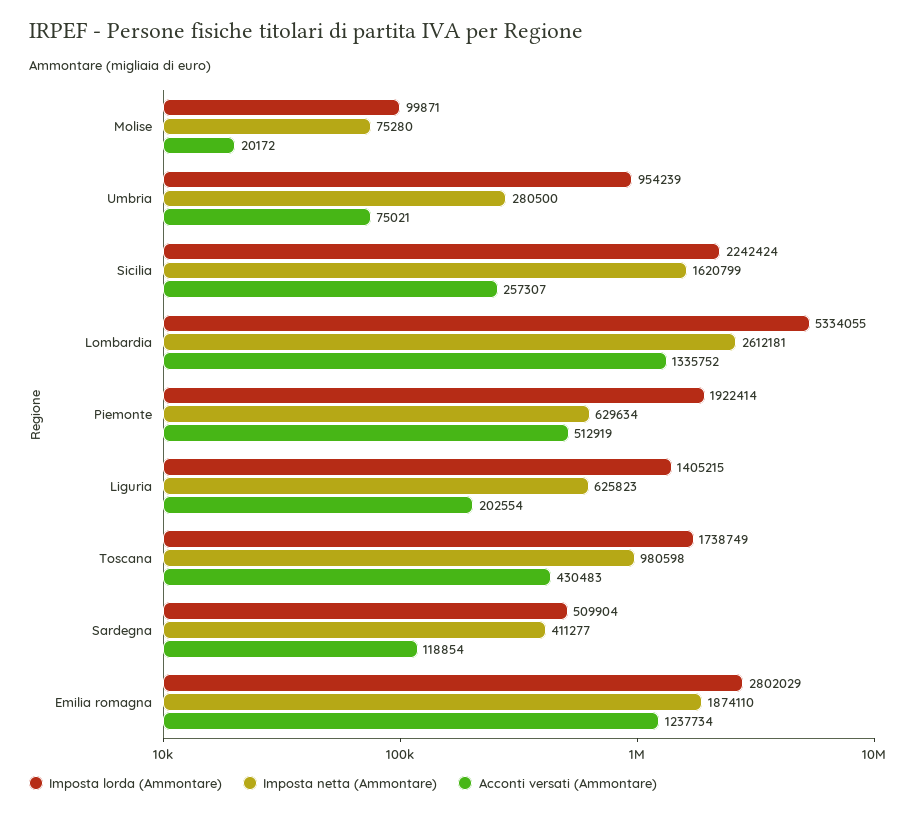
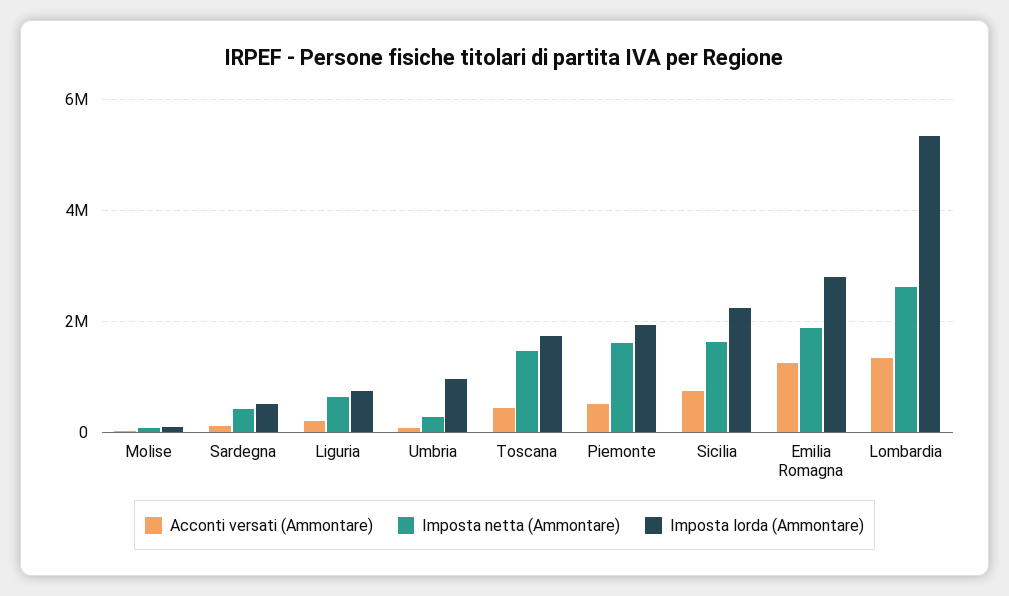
Acconti versati (Ammontare), Sicilia: 257307 -> 800000
Imposta netta (Ammontare), Piemonte: 629634 -> 1600000
Imposta lorda (Ammontare), Liguria: 1405215 -> 800000
Imposta netta (Ammontare), Toscana: 980598 -> 1400000

